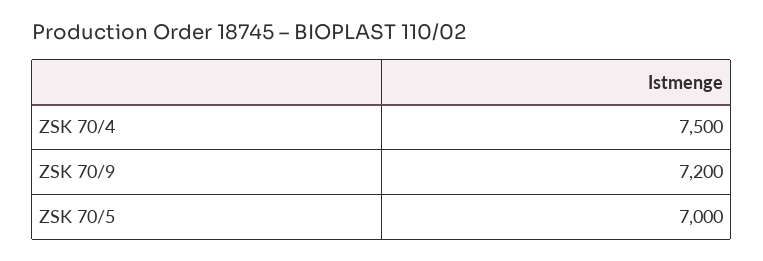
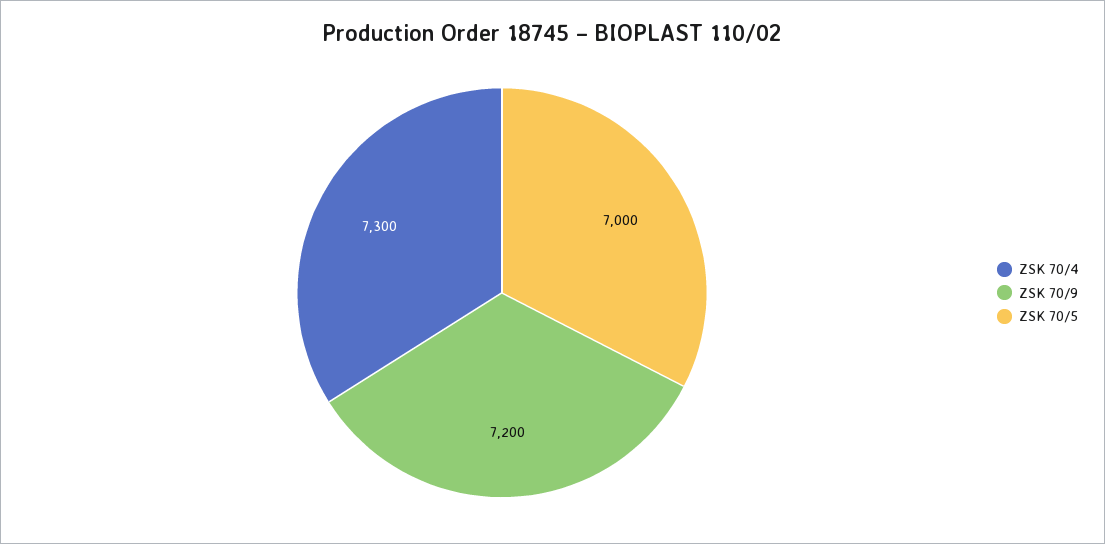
ZSK 70/4: 7500 -> 7300

